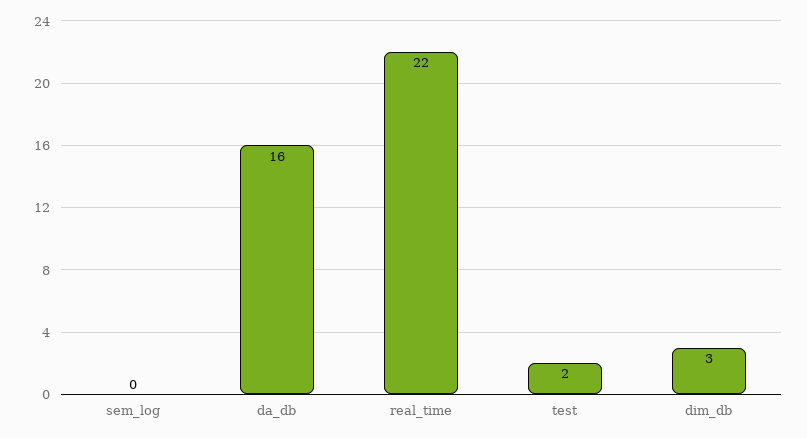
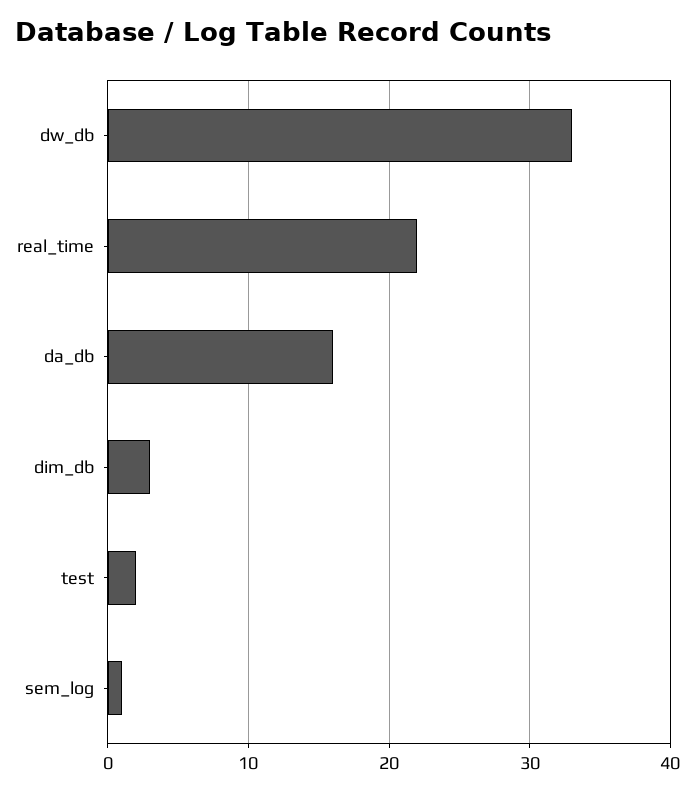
sem_log: 0 -> 1
dw_db: none -> 33

